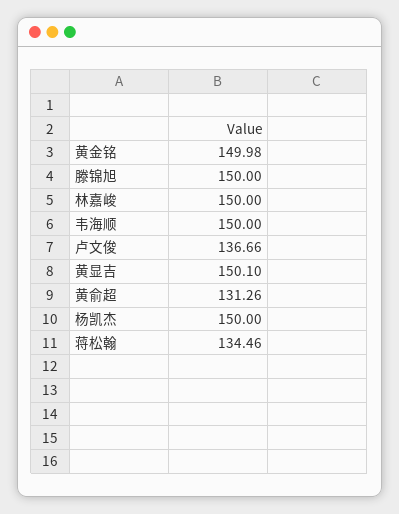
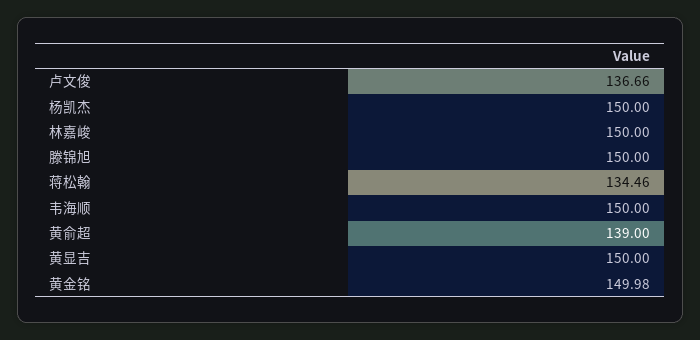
黄显吉: 150.1 -> 150
黄俞超: 131.26 -> 139

